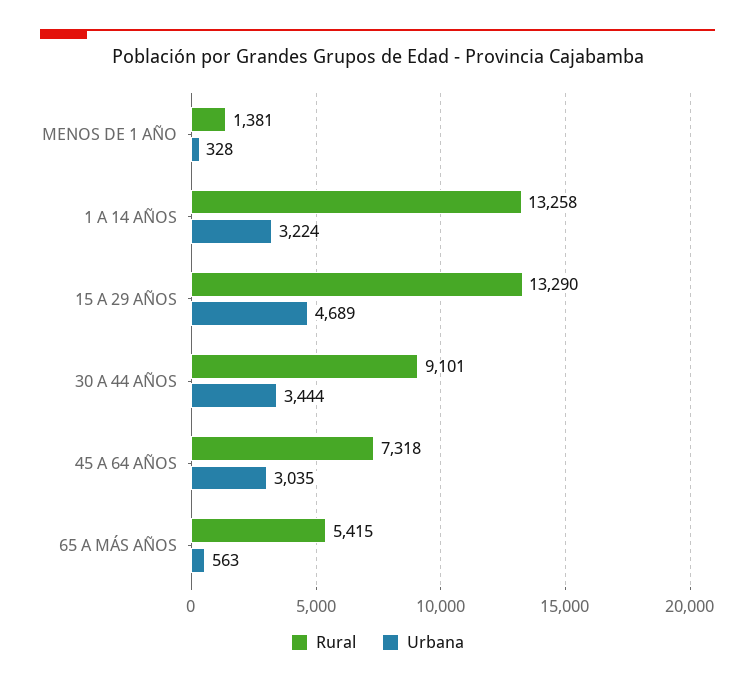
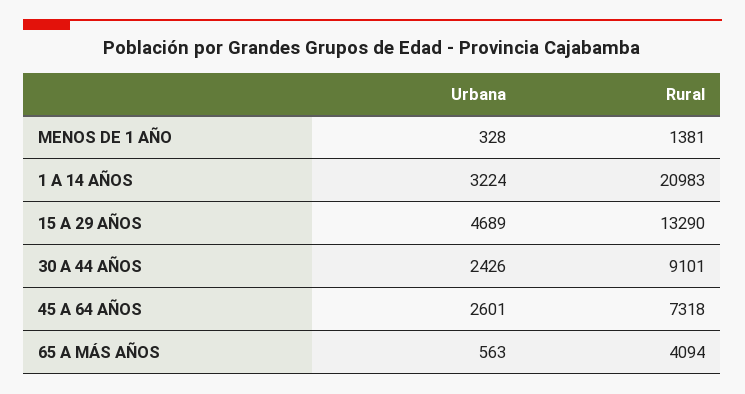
Rural, 1 A 14 AÑOS: 13258 -> 20983
Urbana, 30 A 44 AÑOS: 3444 -> 2426
Urbana, 45 A 64 AÑOS: 3035 -> 2601
Rural, 65 A MÁS AÑOS: 5415 -> 4094

